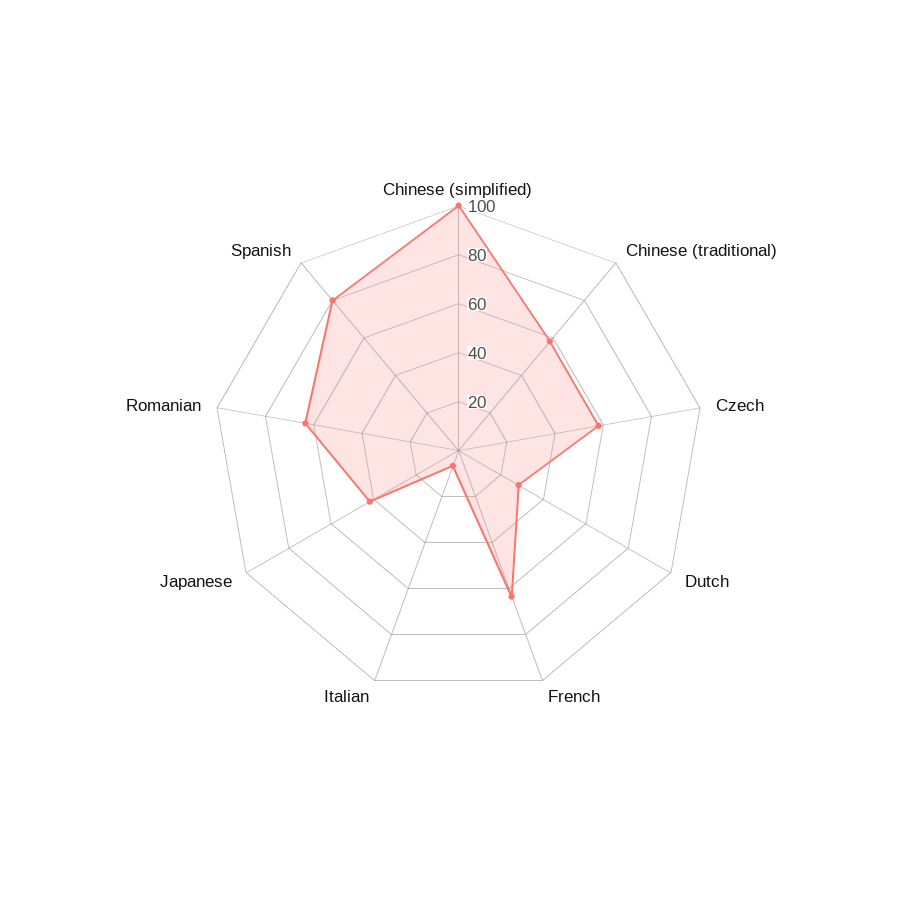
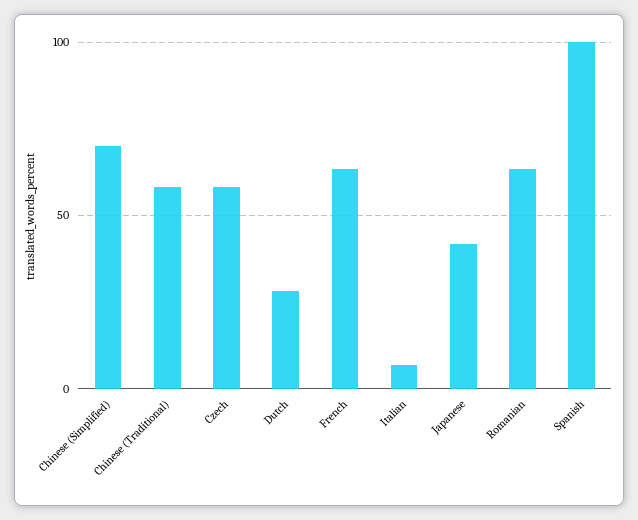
Chinese (simplified): 100 -> 70
Spanish: 80 -> 100

